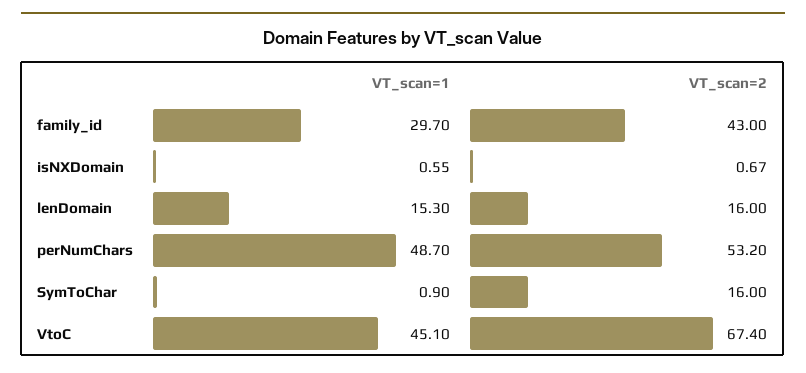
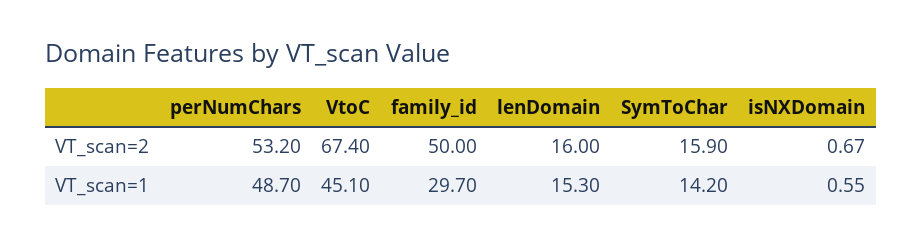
VT_scan=2, family_id: 43 -> 50
VT_scan=1, SymToChar: 0.9 -> 14.2
VT_scan=2, SymToChar: 16 -> 15.9

